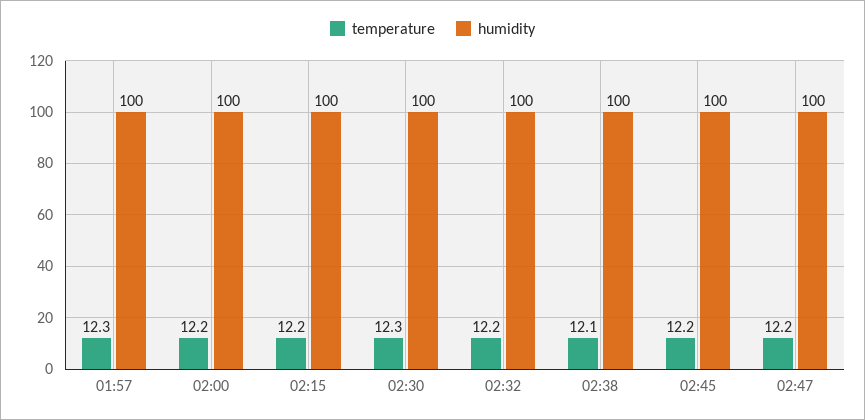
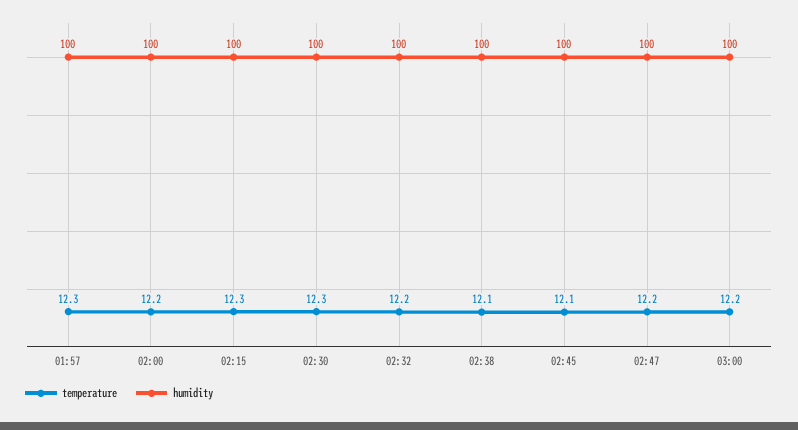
temperature, 02:15: 12.2 -> 12.3
temperature, 02:45: 12.2 -> 12.1
temperature, 03:00: none -> 12.2
humidity, 03:00: none -> 100

